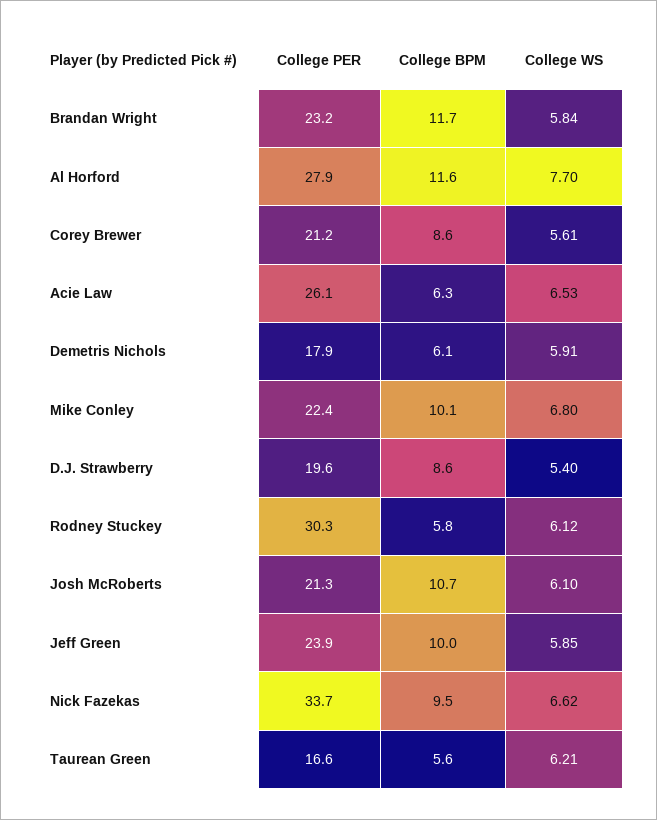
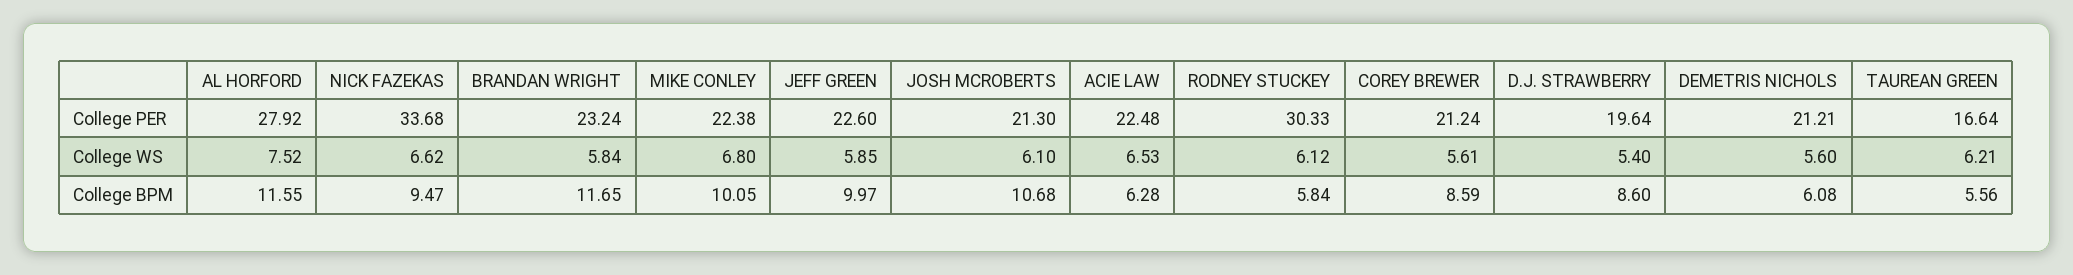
College WS, Al Horford: 7.7 -> 7.52
College PER, Acie Law: 26.1 -> 22.48
College PER, Demetris Nichols: 17.9 -> 21.21
College WS, Demetris Nichols: 5.91 -> 5.6
College PER, Jeff Green: 23.9 -> 22.6

